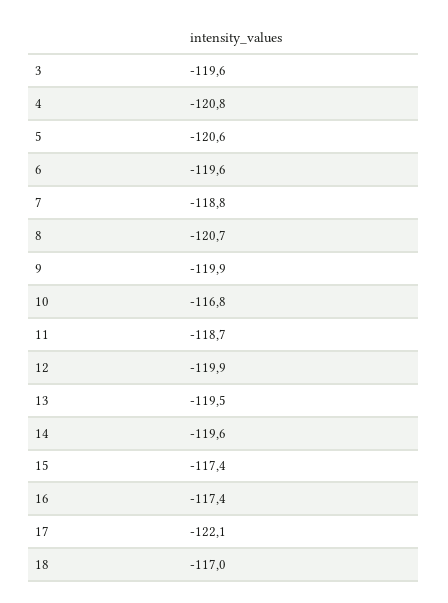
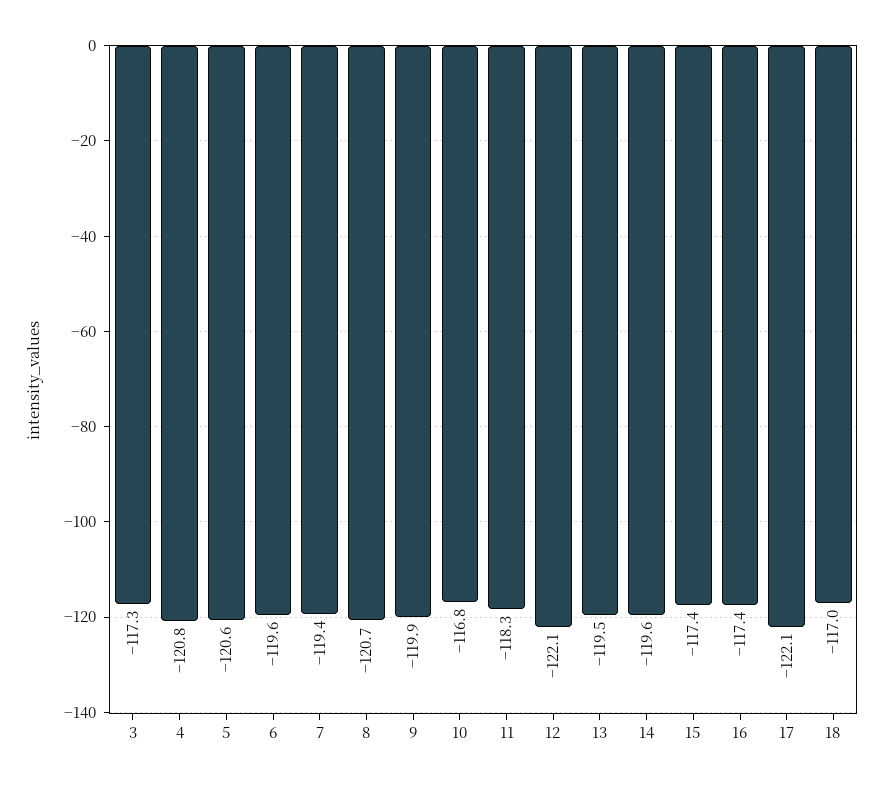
3: -119.6 -> -117.3
7: -118.8 -> -119.4
11: -118.7 -> -118.3
12: -119.9 -> -122.1

